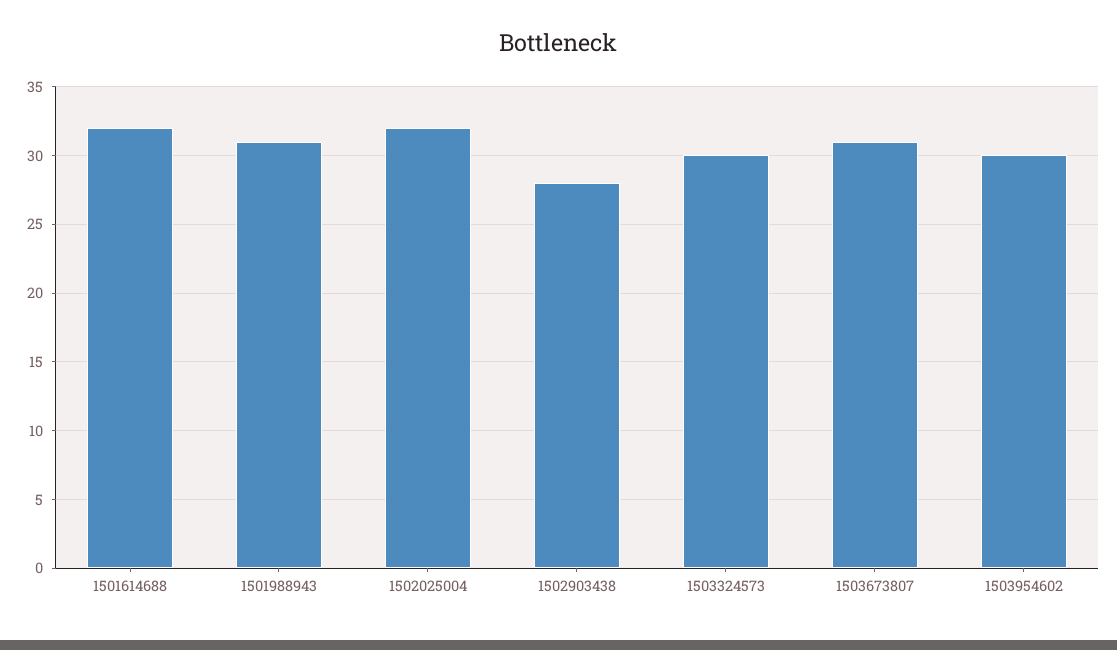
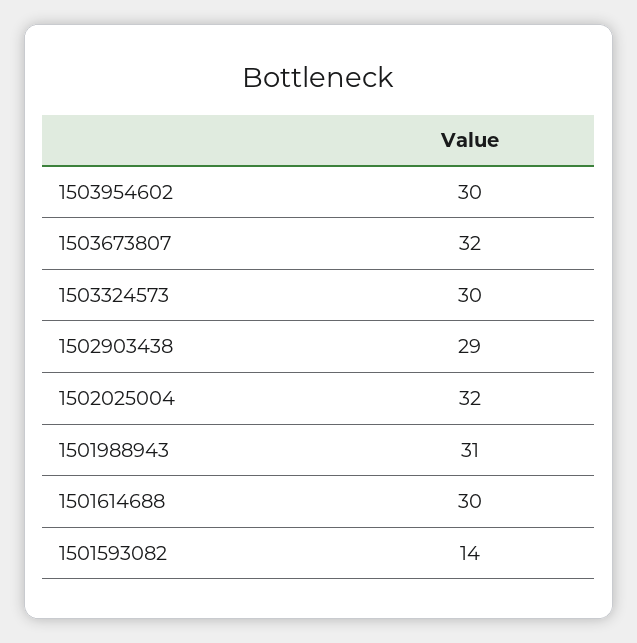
1501614688: 32 -> 30
1502903438: 28 -> 29
1503673807: 31 -> 32
1501593082: none -> 14

